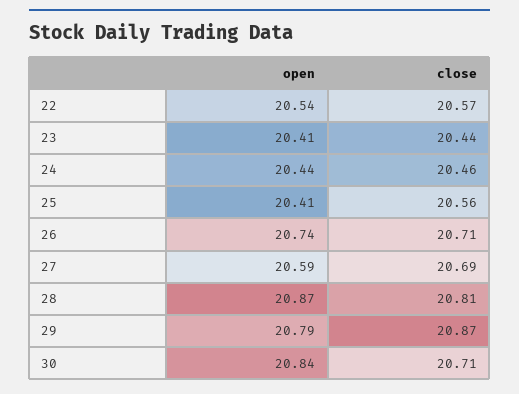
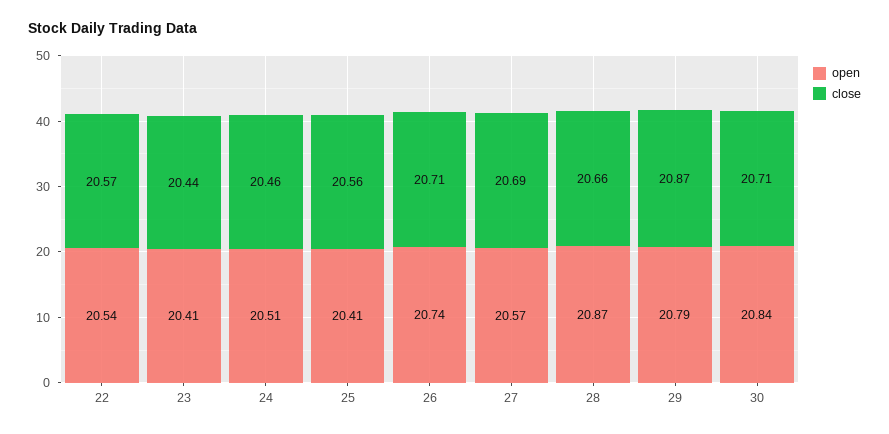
open, 24: 20.44 -> 20.51
open, 27: 20.59 -> 20.57
close, 28: 20.81 -> 20.66

